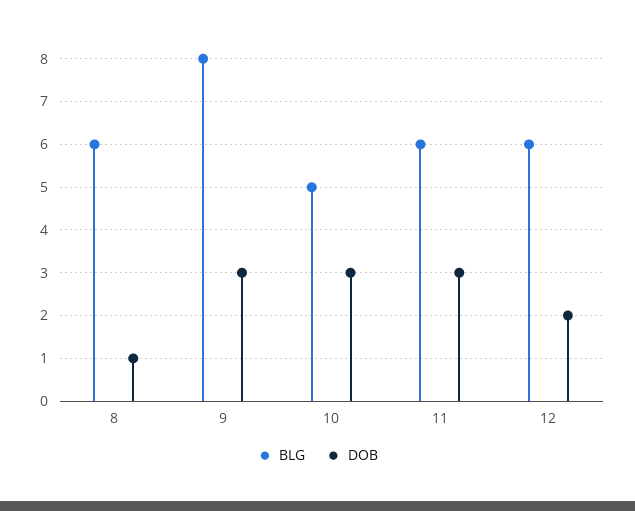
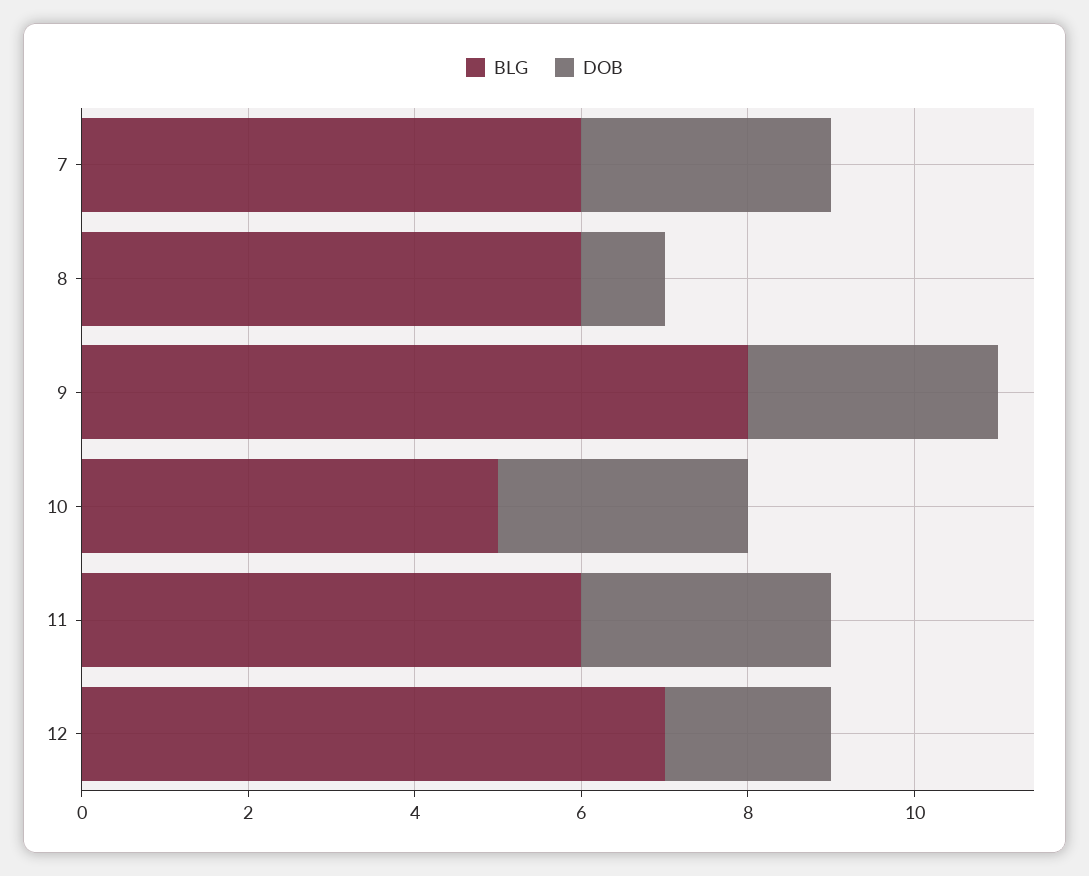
BLG, 12: 6 -> 7
BLG, 7: none -> 6
DOB, 7: none -> 3

